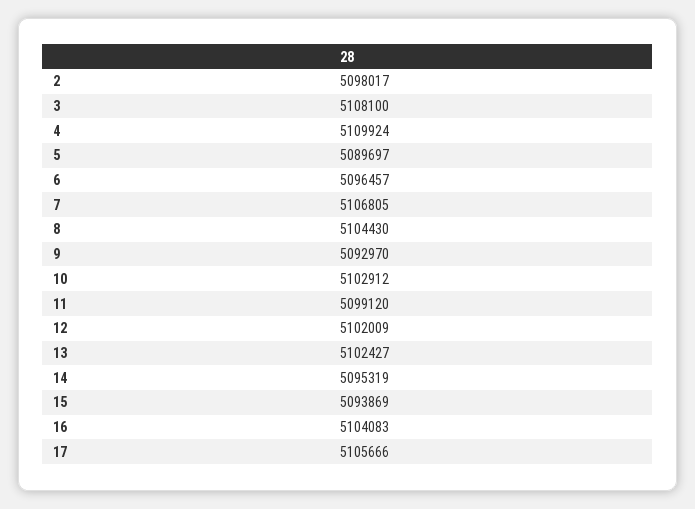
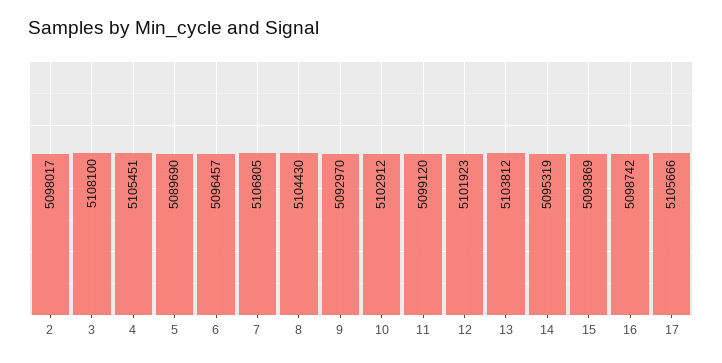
4: 5109924 -> 5105451
5: 5089697 -> 5089690
12: 5102009 -> 5101923
13: 5102427 -> 5103812
16: 5104083 -> 5098742

